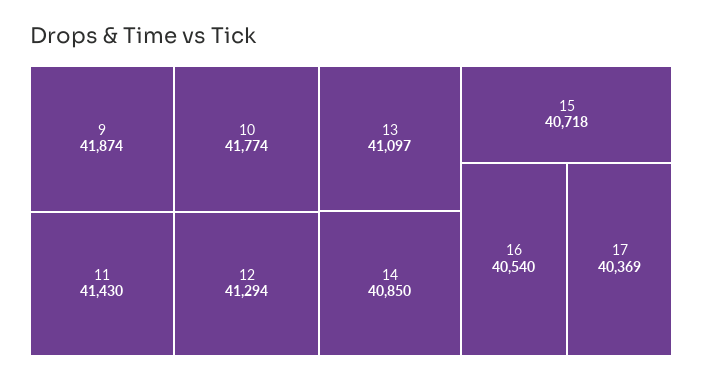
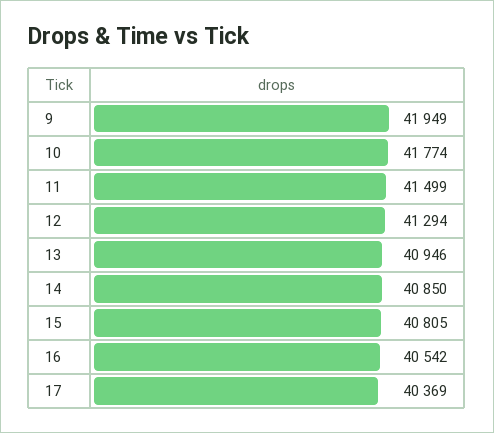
9: 41874 -> 41949
11: 41430 -> 41499
13: 41097 -> 40946
15: 40718 -> 40805
16: 40540 -> 40542

